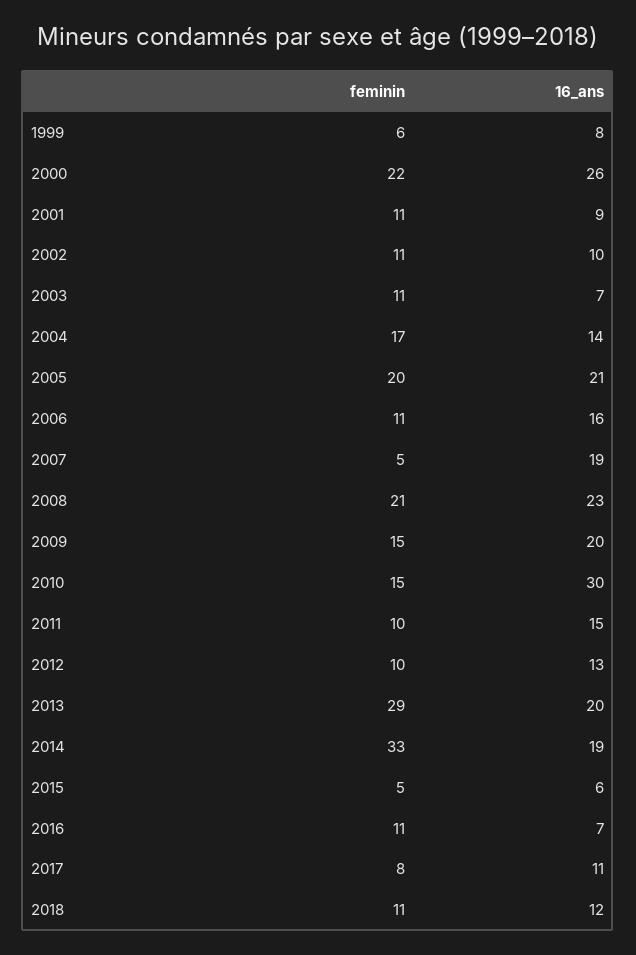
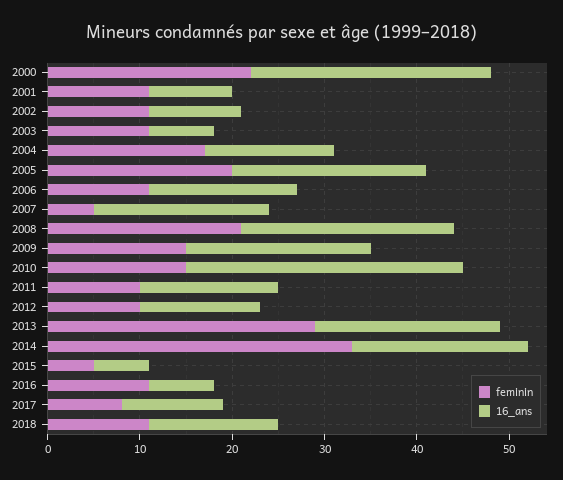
feminin, 1999: 6 -> none
16_ans, 1999: 8 -> none
16_ans, 2018: 12 -> 14

